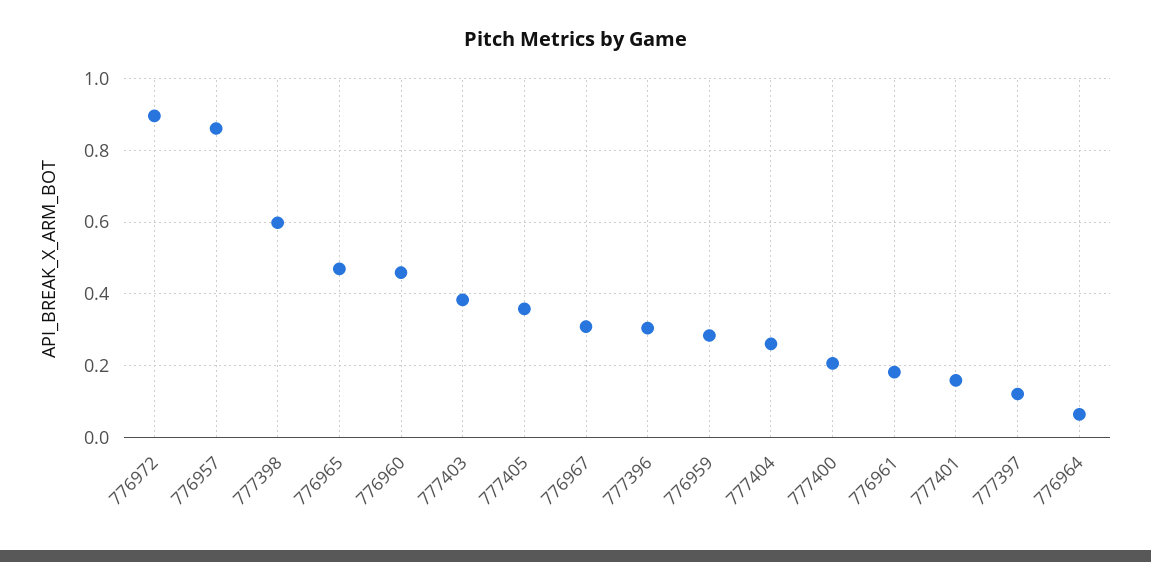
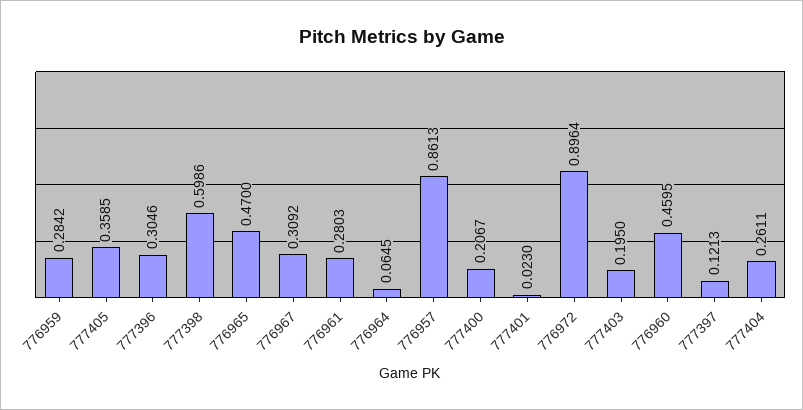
777403: 0.38 -> 0.195
776961: 0.18 -> 0.2803
777401: 0.16 -> 0.023

